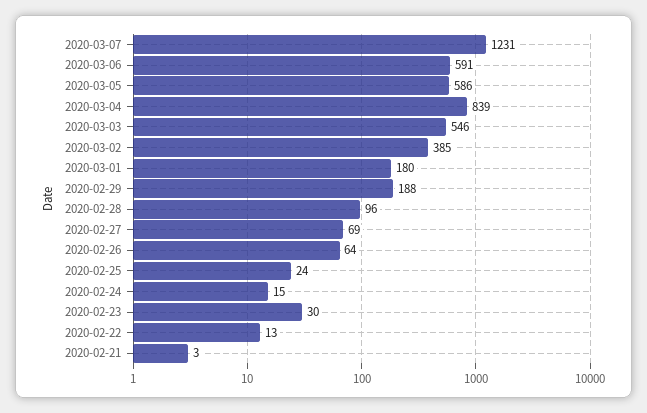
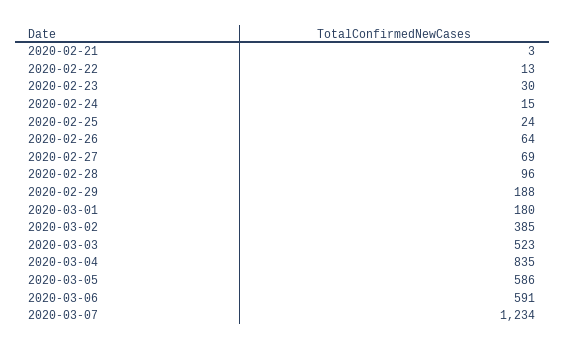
2020-03-07: 1231 -> 1234
2020-03-04: 839 -> 835
2020-03-03: 546 -> 523

